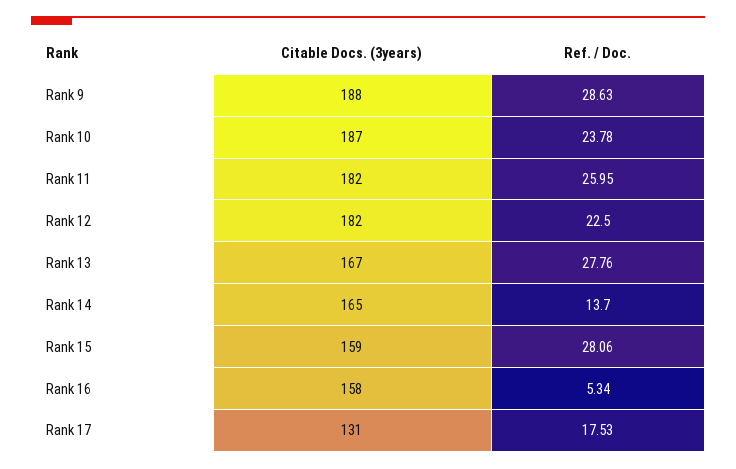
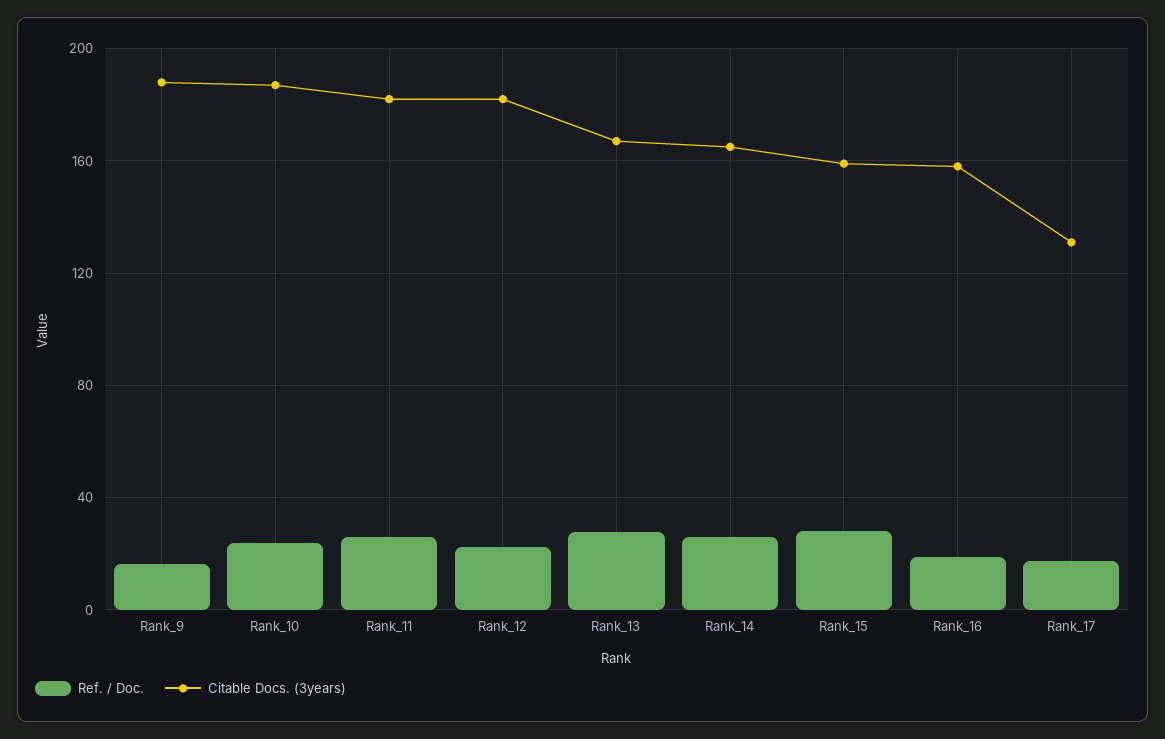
Ref. / Doc., Rank 9: 28.63 -> 15
Ref. / Doc., Rank 14: 13.7 -> 25
Ref. / Doc., Rank 16: 5.34 -> 20

